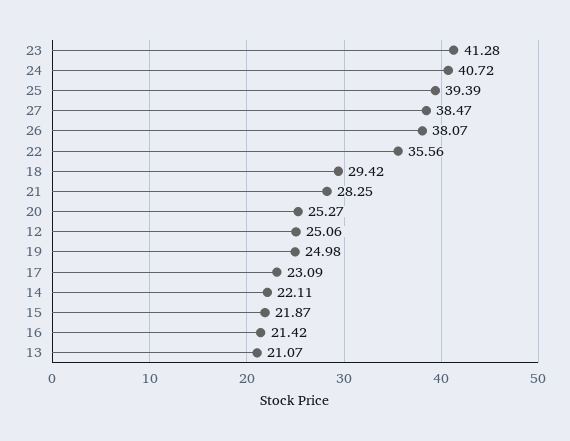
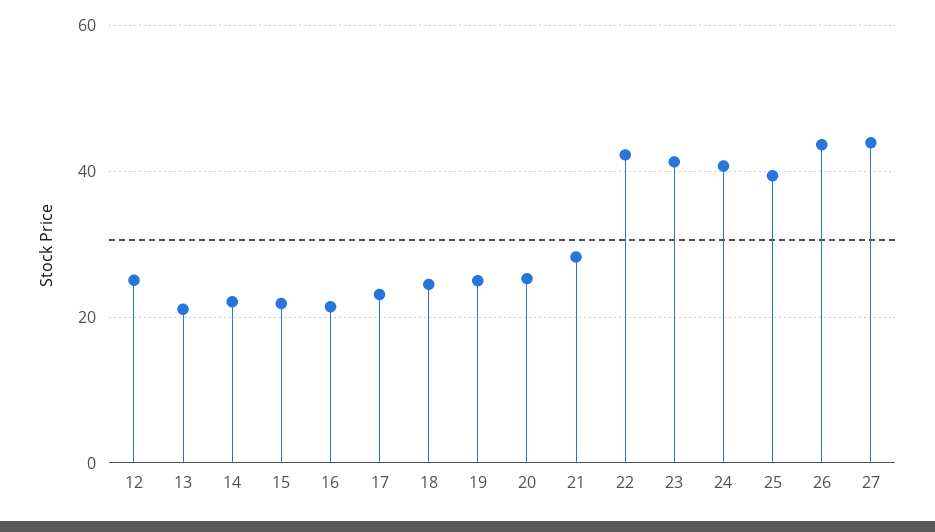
27: 38.47 -> 44
26: 38.07 -> 44
22: 35.56 -> 42
18: 29.42 -> 24

